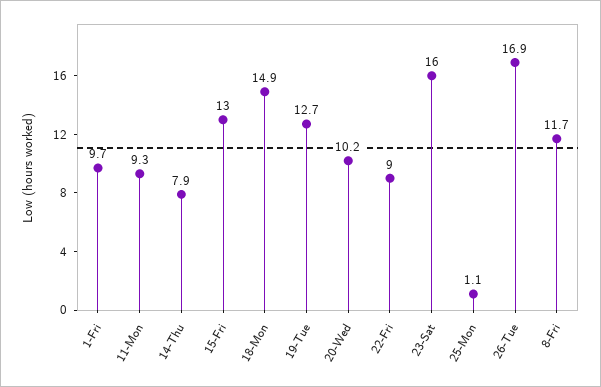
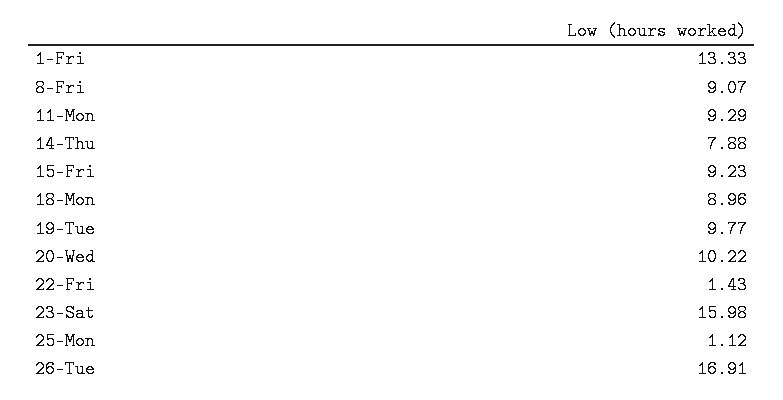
1-Fri: 9.7 -> 13.33
15-Fri: 13 -> 9.23
18-Mon: 14.9 -> 8.96
19-Tue: 12.7 -> 9.77
22-Fri: 9 -> 1.43
8-Fri: 11.7 -> 9.07

